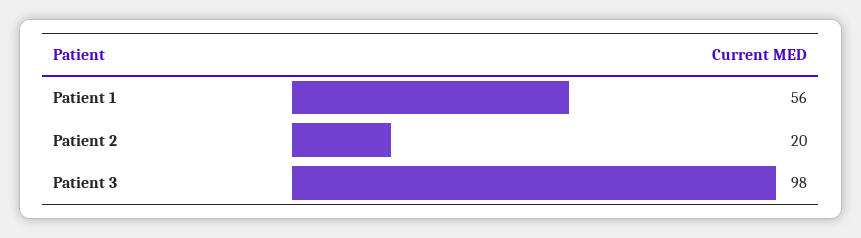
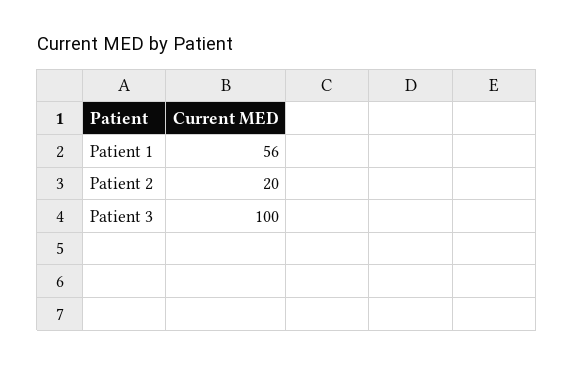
Patient 3: 98 -> 100

